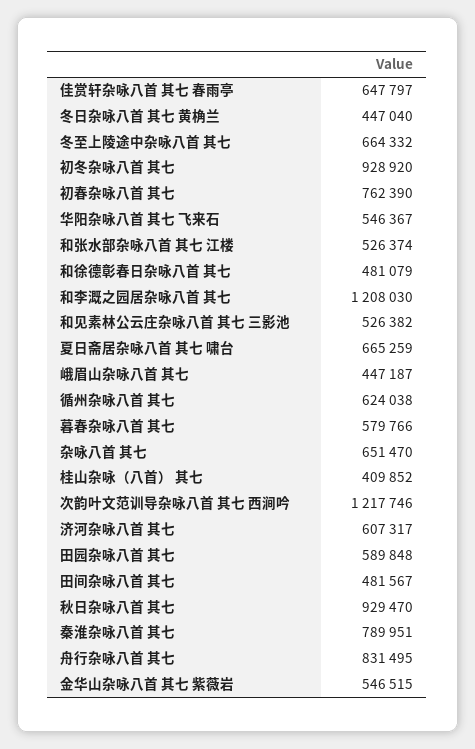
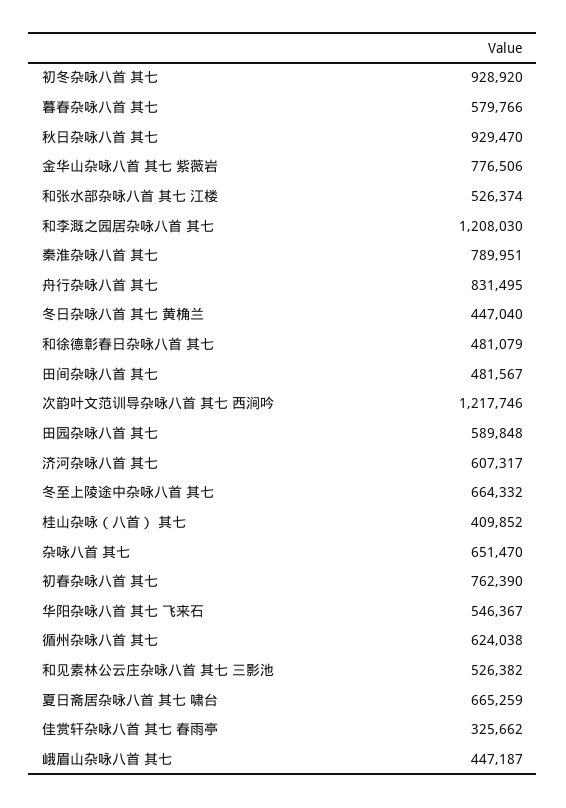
佳赏轩杂咏八首 其七 春雨亭: 647797 -> 325662
金华山杂咏八首 其七 紫薇岩: 546515 -> 776506

